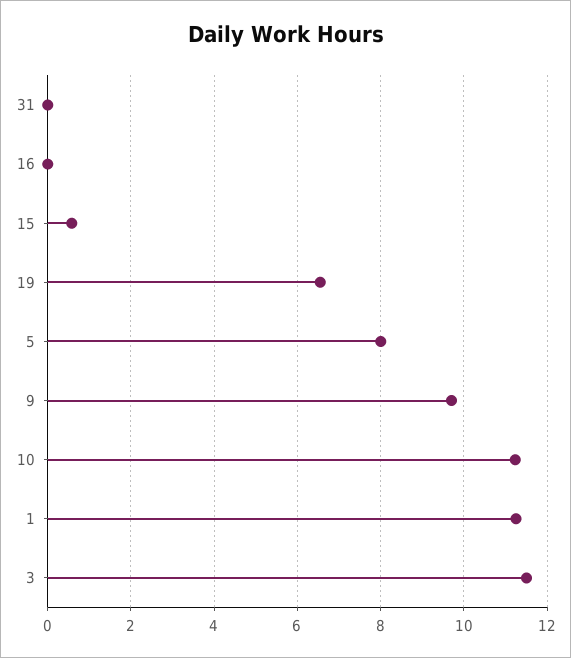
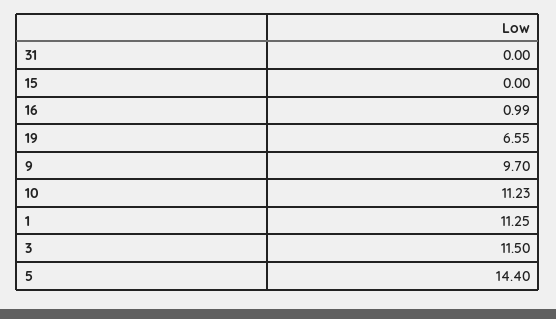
16: 0 -> 0.99
15: 0.6 -> 0
5: 8 -> 14.4

